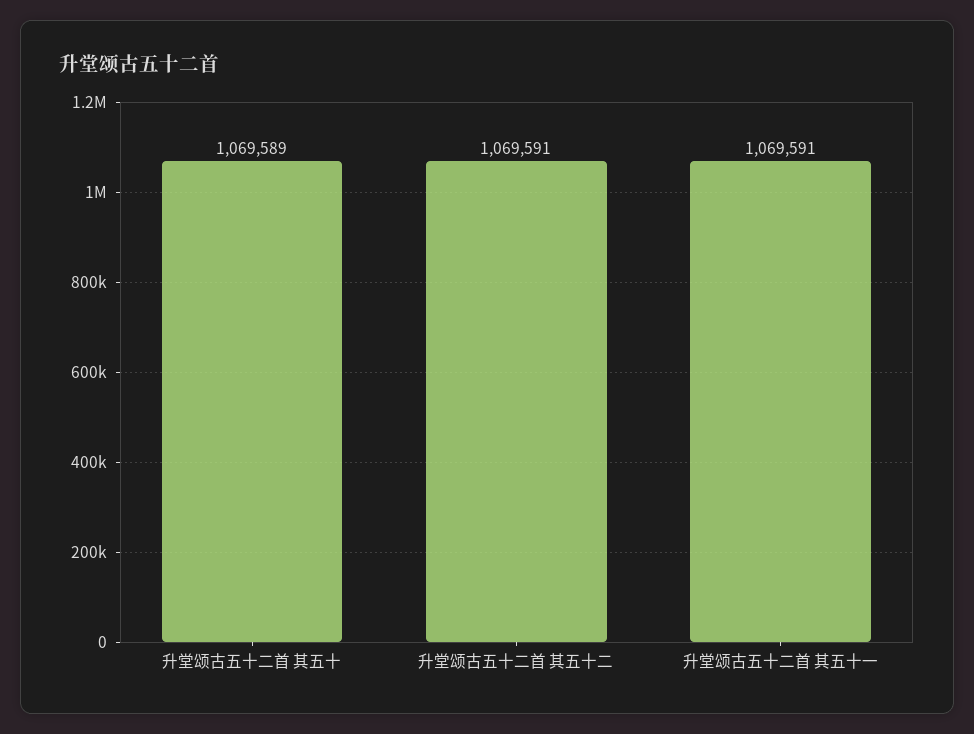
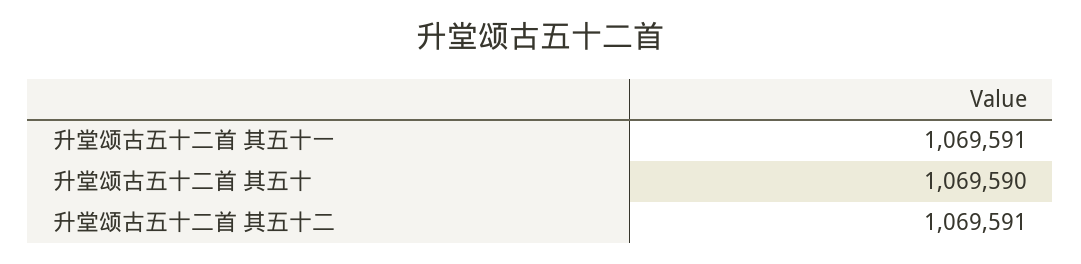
升堂颂古五十二首 其五十: 1069589 -> 1069590

